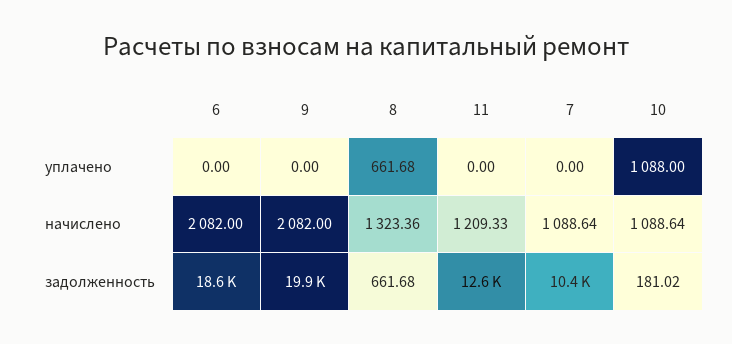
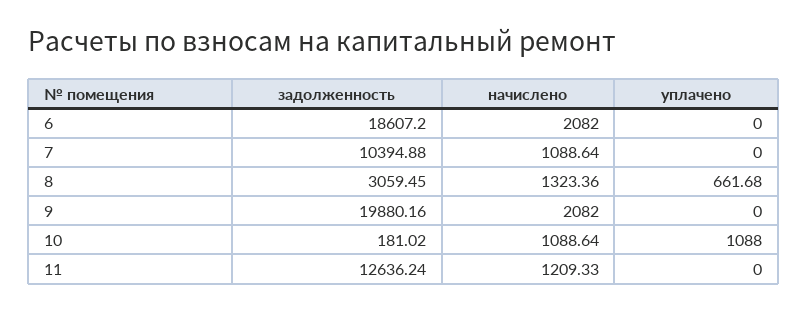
8, задолженность: 661.68 -> 3059.45

